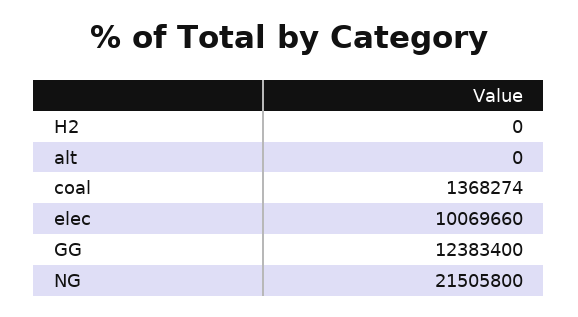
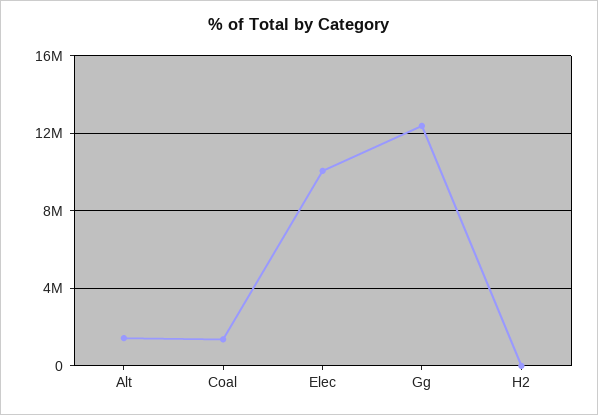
alt: 0 -> 1500000
NG: 21505800 -> none

